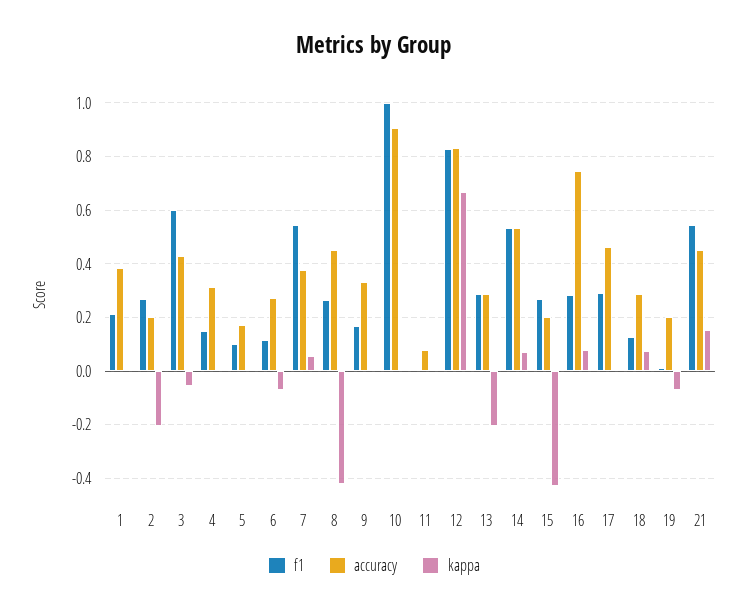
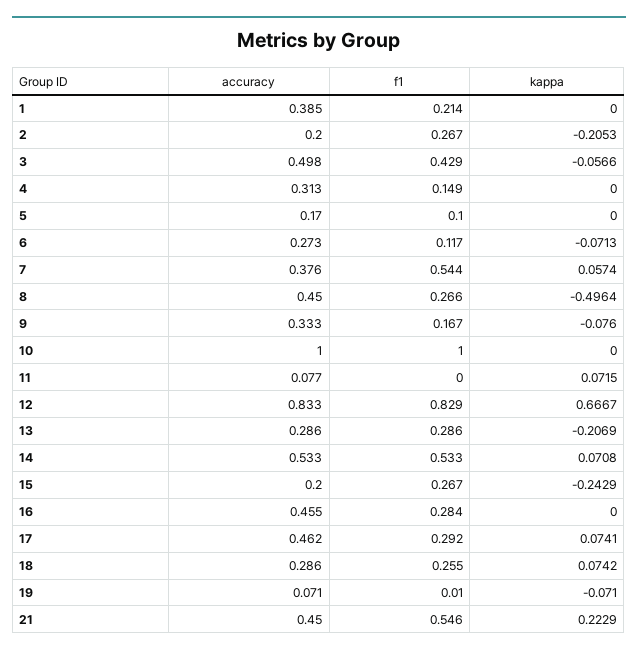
f1, 3: 0.6 -> 0.429
accuracy, 3: 0.425 -> 0.498
kappa, 8: -0.425 -> -0.4964
kappa, 9: 0 -> -0.076
accuracy, 10: 0.9 -> 1
kappa, 11: 0 -> 0.0715
kappa, 15: -0.425 -> -0.2429
accuracy, 16: 0.75 -> 0.455
kappa, 16: 0.075 -> 0
kappa, 17: 0 -> 0.0741
f1, 18: 0.125 -> 0.255
accuracy, 19: 0.2 -> 0.071
kappa, 21: 0.15 -> 0.2229

